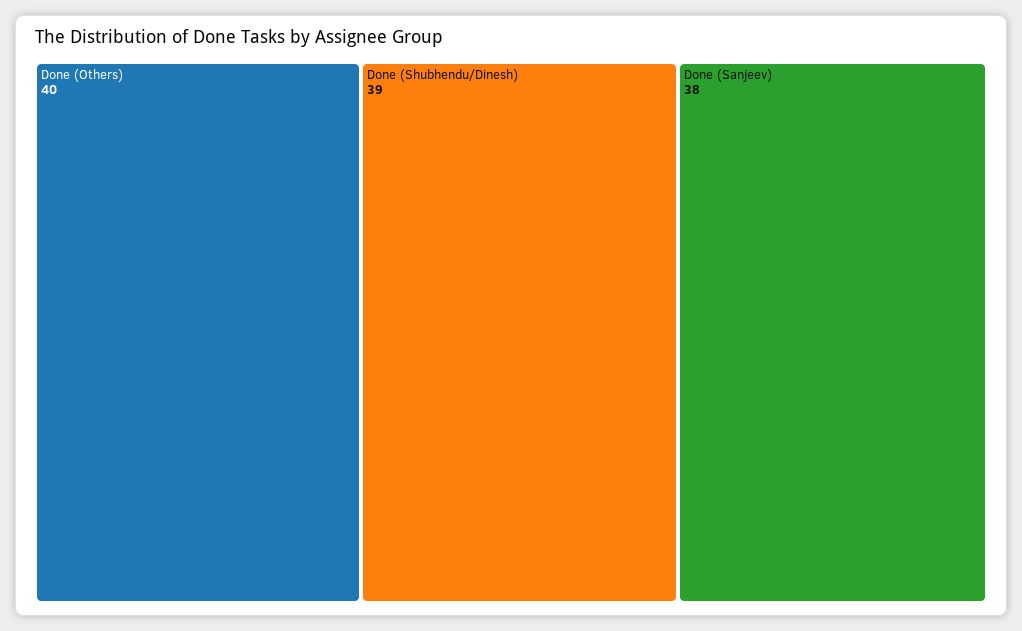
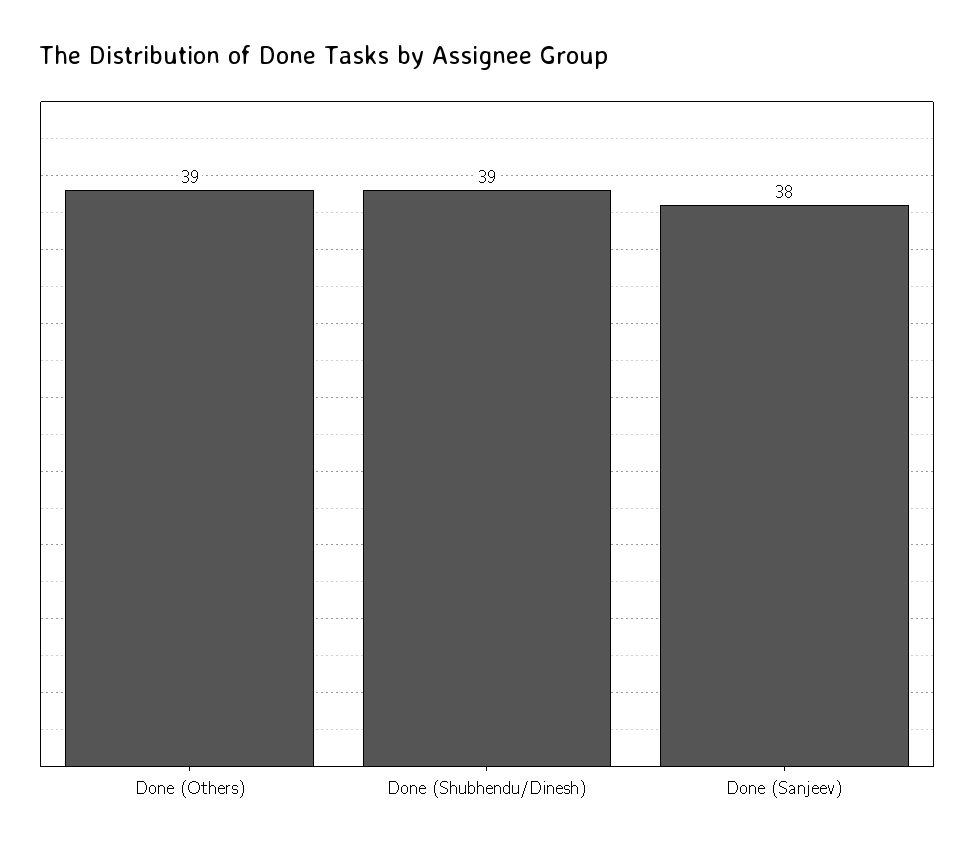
Done (Others): 40 -> 39

